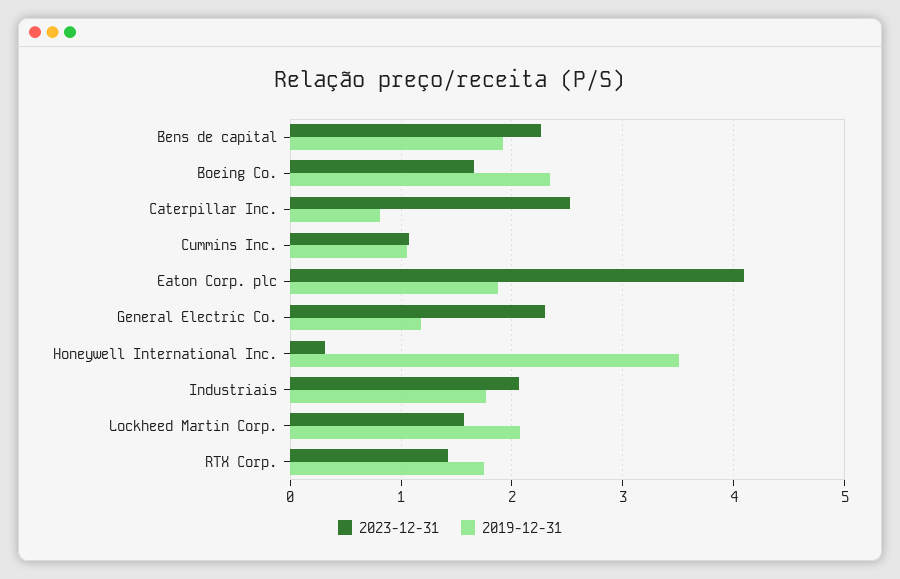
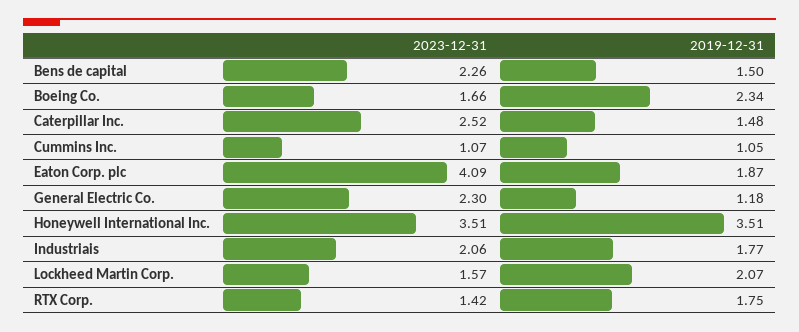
2019-12-31, Bens de capital: 1.9 -> 1.5
2019-12-31, Caterpillar Inc.: 0.8 -> 1.48
2023-12-31, Honeywell International Inc.: 0.3 -> 3.51

